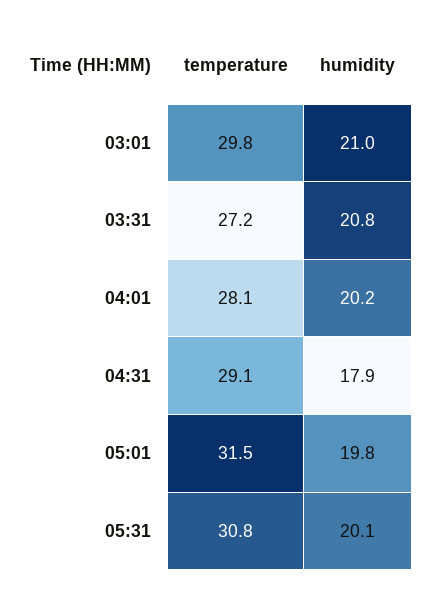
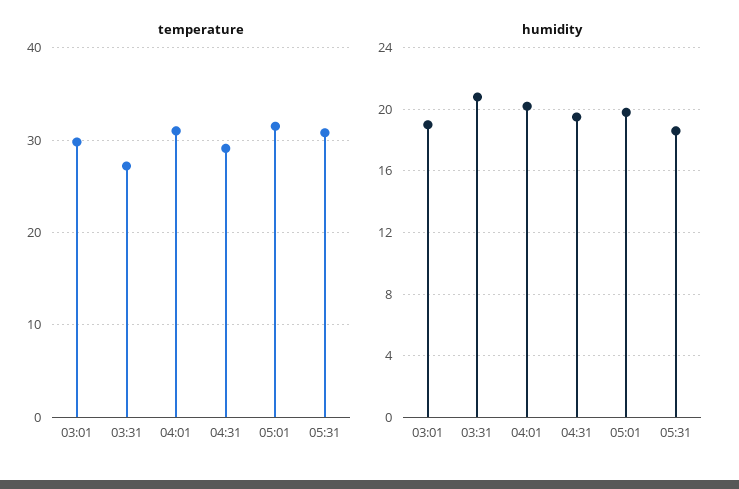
humidity, 03:01: 21 -> 19
temperature, 04:01: 28.1 -> 31
humidity, 04:31: 17.9 -> 19.5
humidity, 05:31: 20.1 -> 18.5

